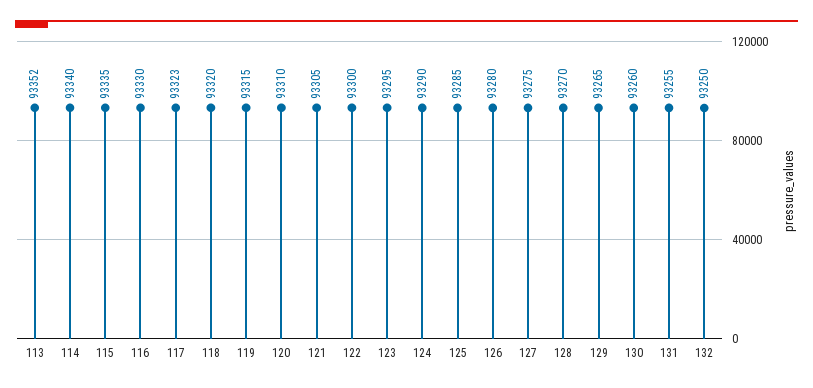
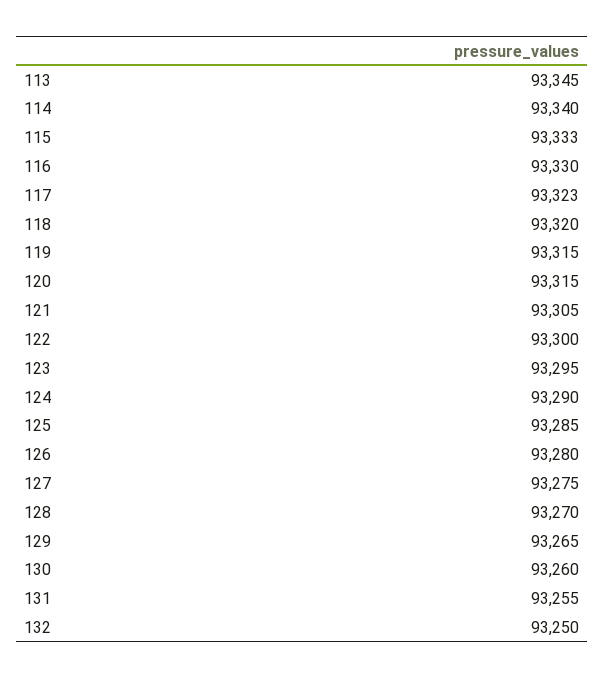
113: 93352 -> 93345
115: 93335 -> 93333
120: 93310 -> 93315

